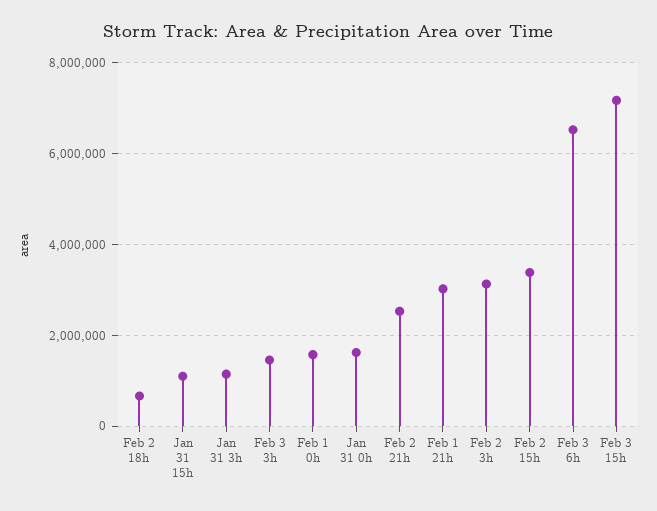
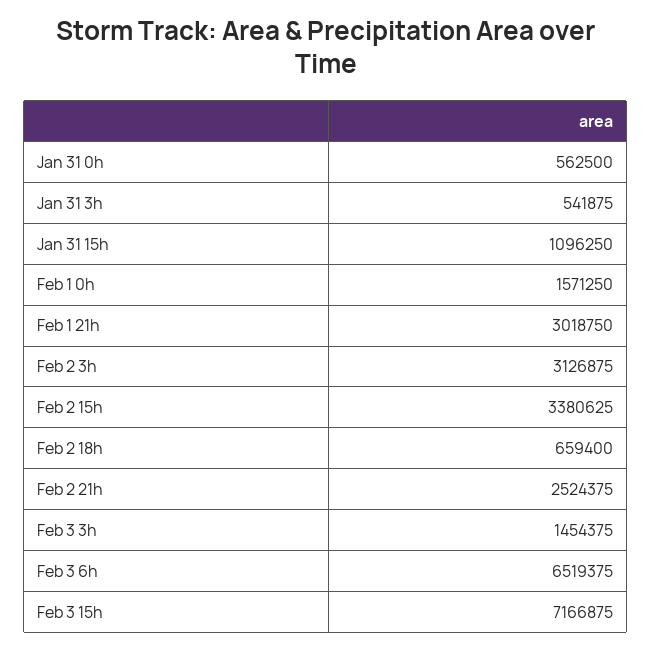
Jan 31 3h: 1200000 -> 541875
Jan 31 0h: 1600000 -> 562500

